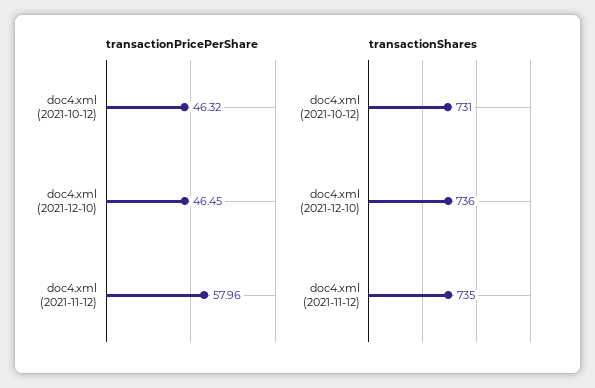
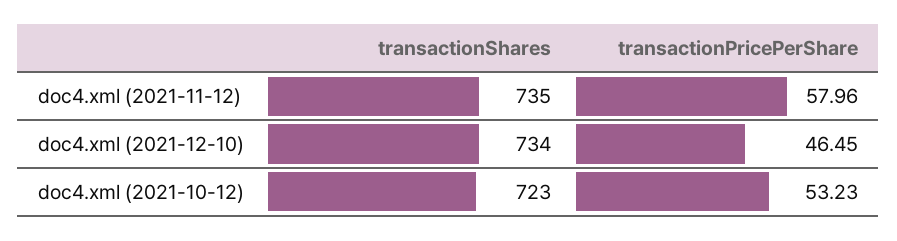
transactionPricePerShare, doc4.xml (2021-10-12): 46.32 -> 53.23
transactionShares, doc4.xml (2021-10-12): 731 -> 723
transactionShares, doc4.xml (2021-12-10): 736 -> 734

